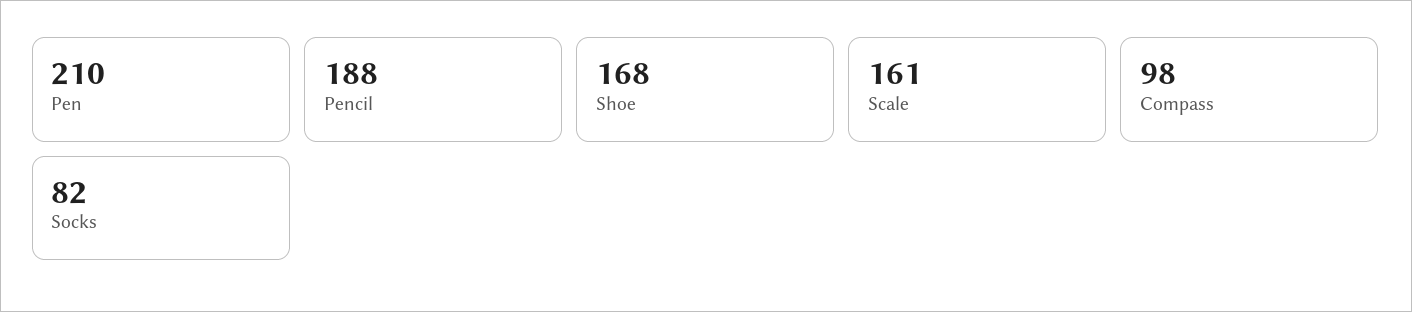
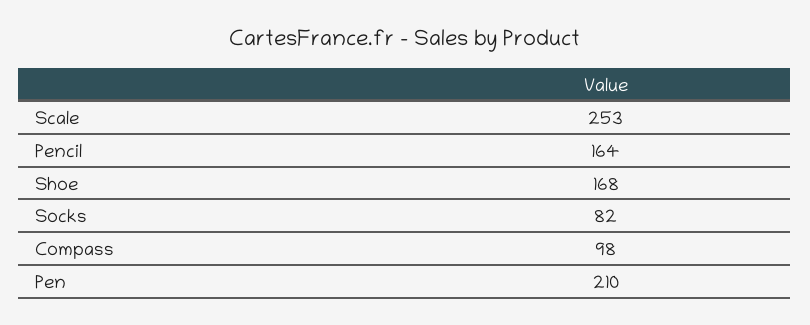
Pencil: 188 -> 164
Scale: 161 -> 253

